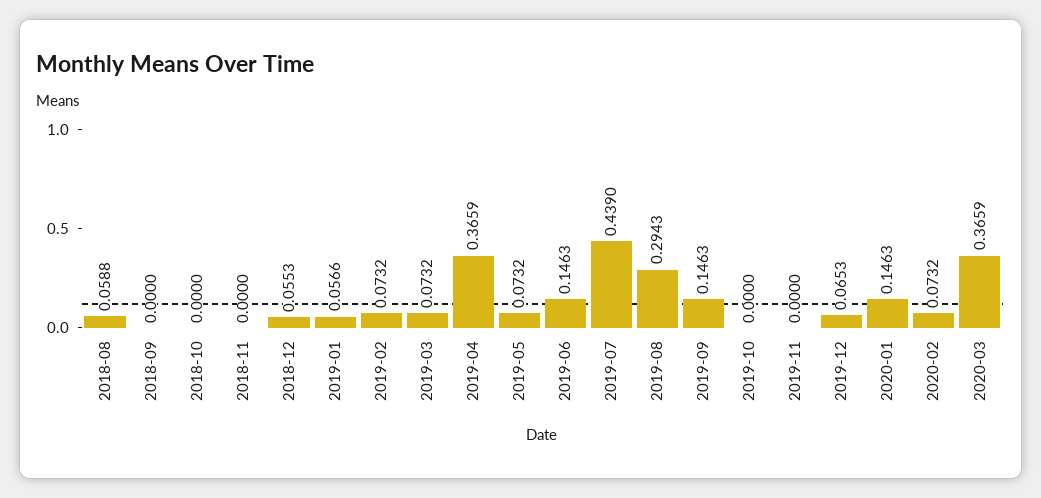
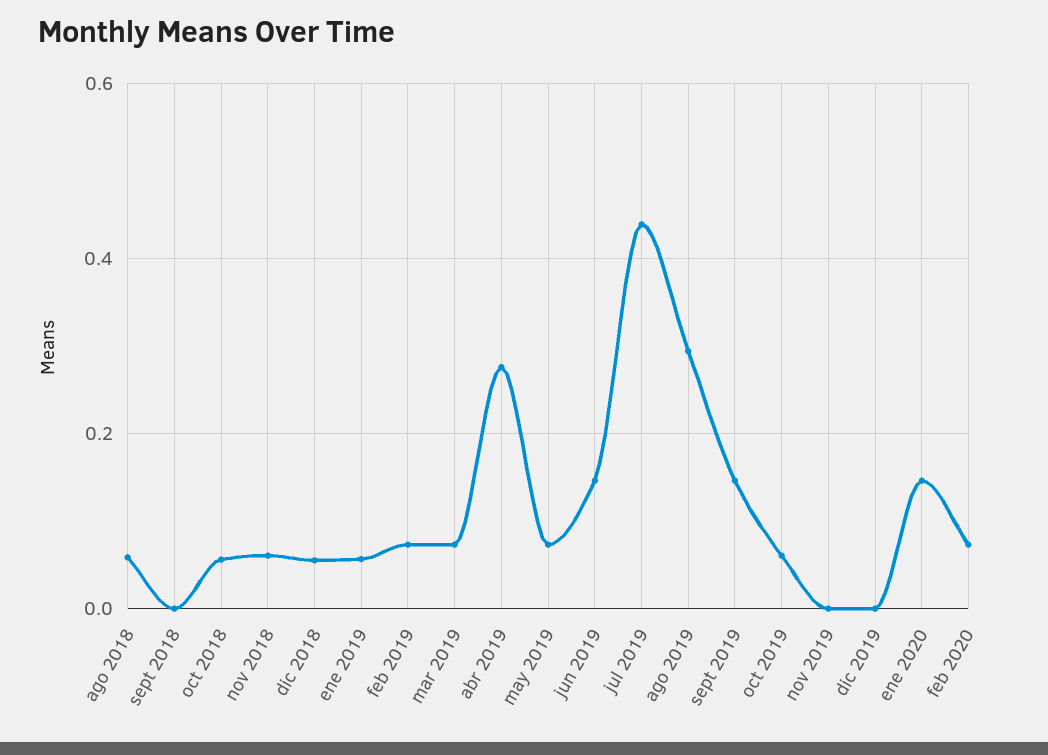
2018-10: 0 -> 0.06
2018-11: 0 -> 0.06
2019-04: 0.3659 -> 0.28
2019-10: 0 -> 0.06
2019-12: 0.0653 -> 0
2020-03: 0.3659 -> none

